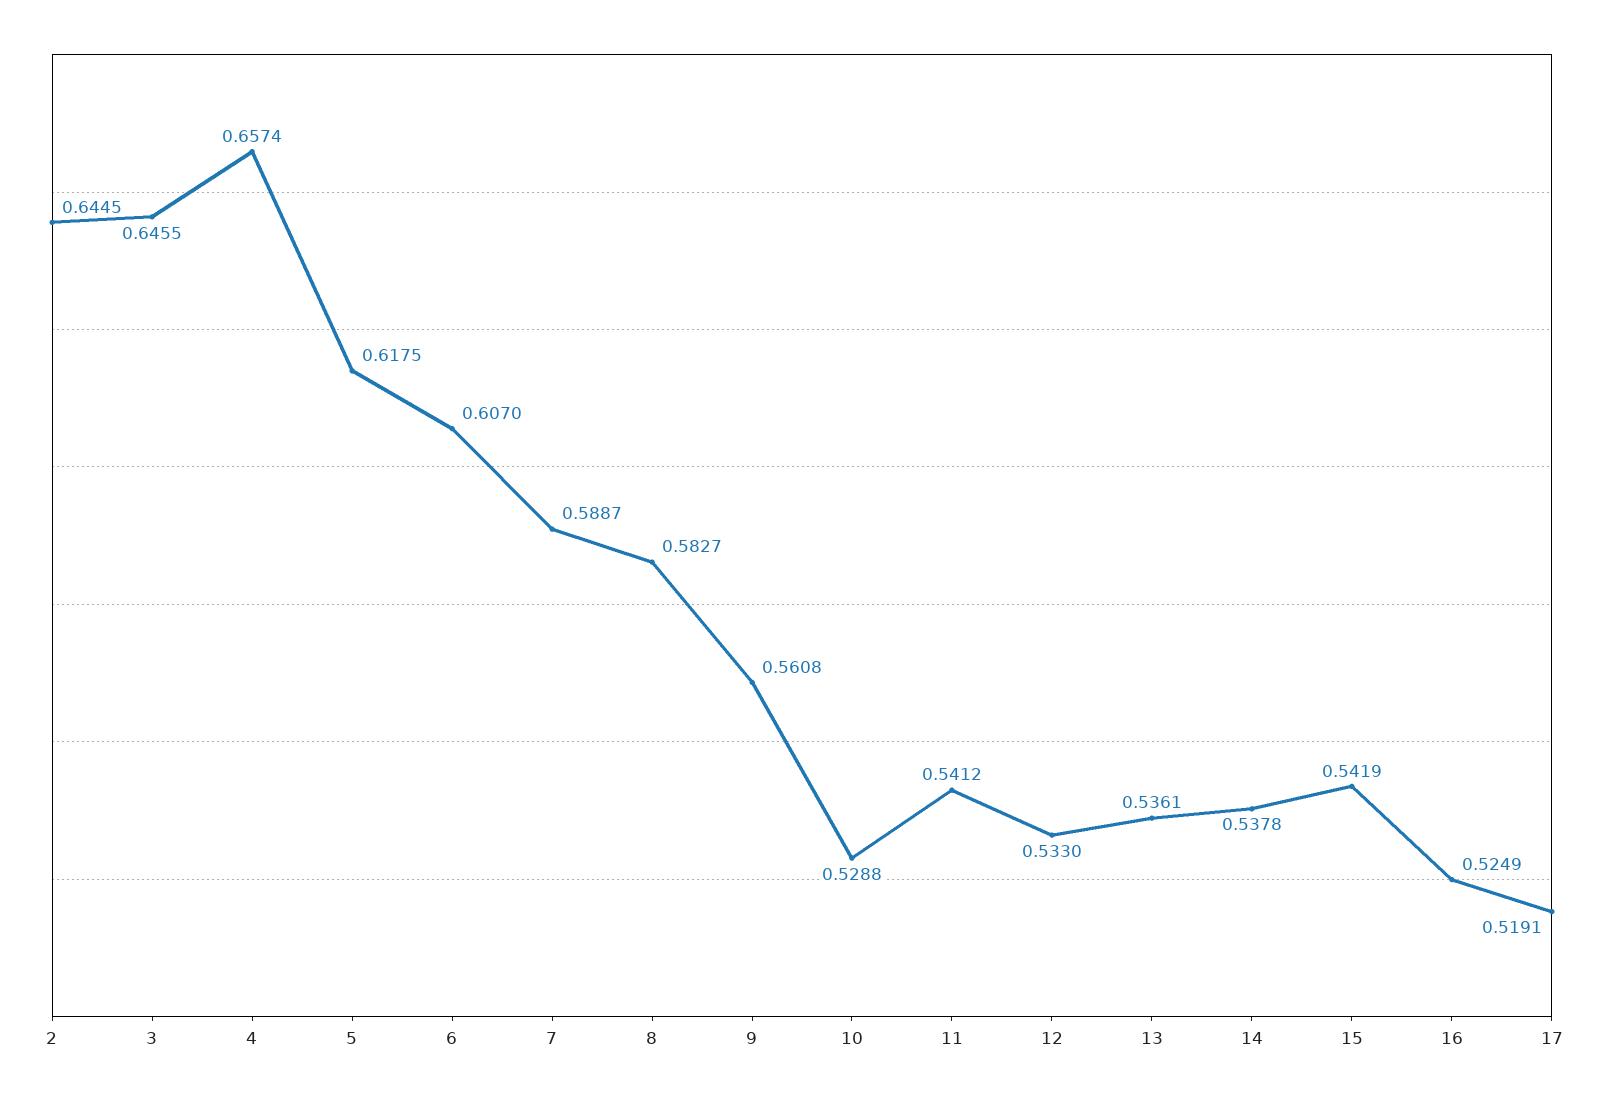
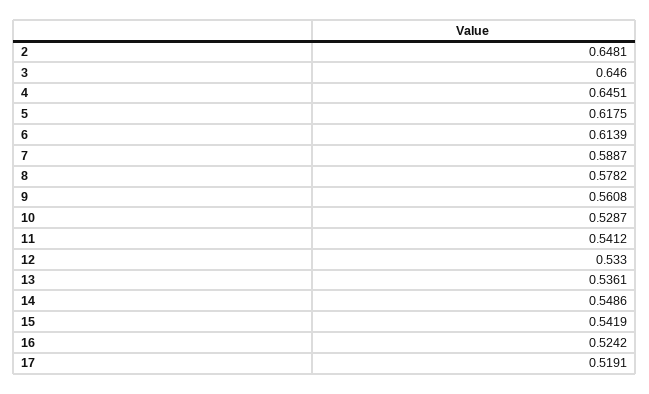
2: 0.6445 -> 0.6481
3: 0.6455 -> 0.646
4: 0.6574 -> 0.6451
6: 0.607 -> 0.6139
8: 0.5827 -> 0.5782
10: 0.5288 -> 0.5287
14: 0.5378 -> 0.5486
16: 0.5249 -> 0.5242

